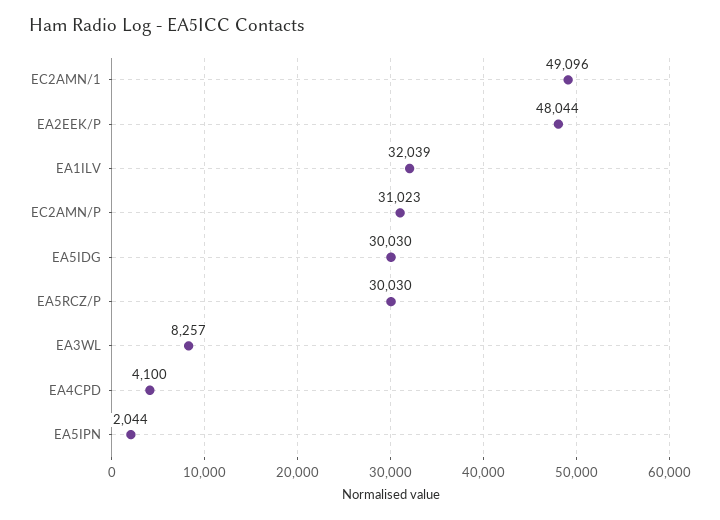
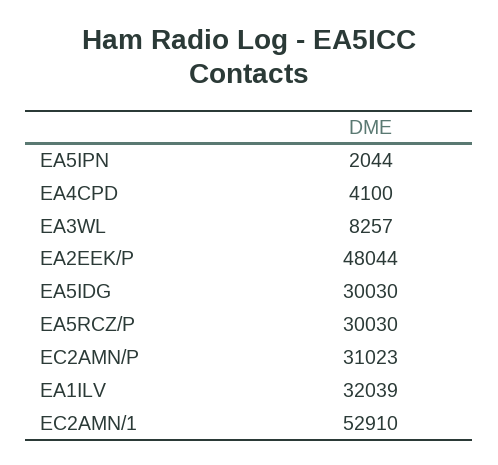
EC2AMN/1: 49096 -> 52910

